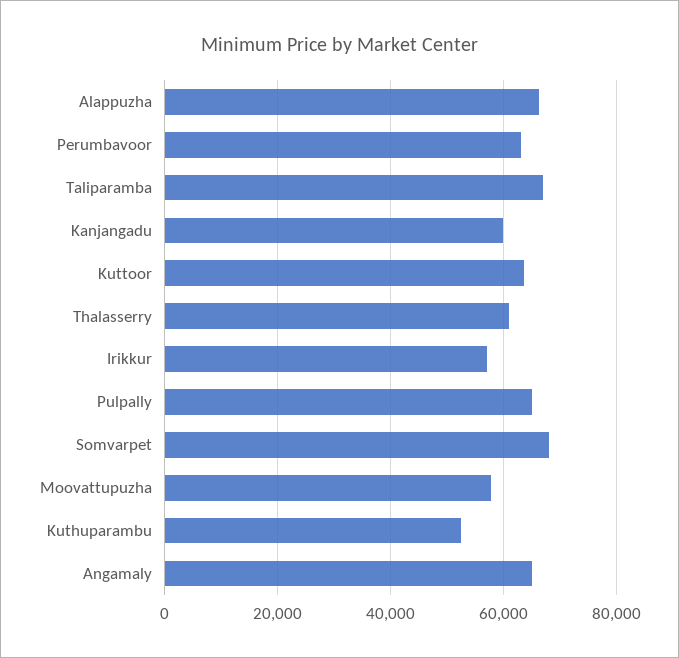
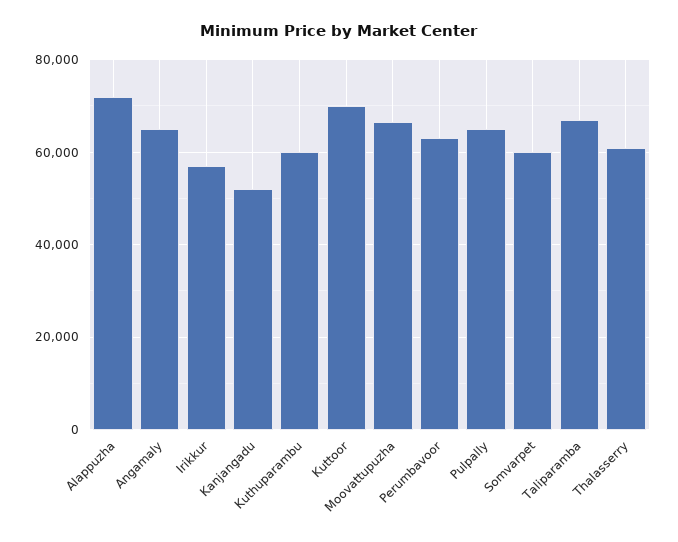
Alappuzha: 66000 -> 72000
Kanjangadu: 60000 -> 52000
Kuttoor: 64000 -> 70000
Somvarpet: 68000 -> 60000
Moovattupuzha: 58000 -> 66000
Kuthuparambu: 52000 -> 60000

